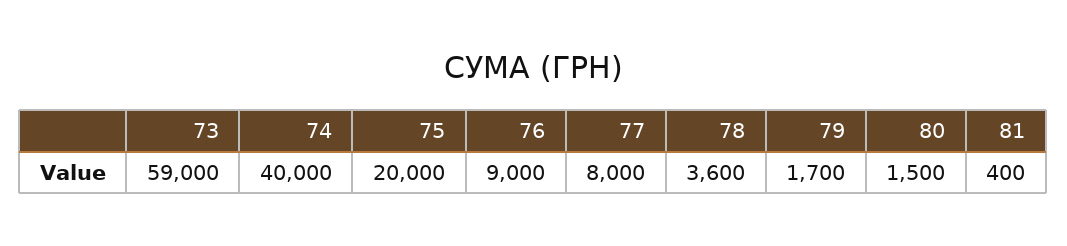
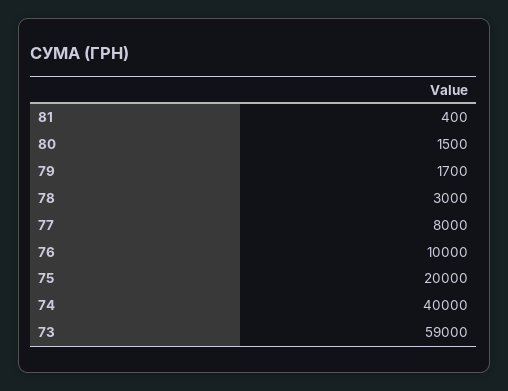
76: 9000 -> 10000
78: 3600 -> 3000

